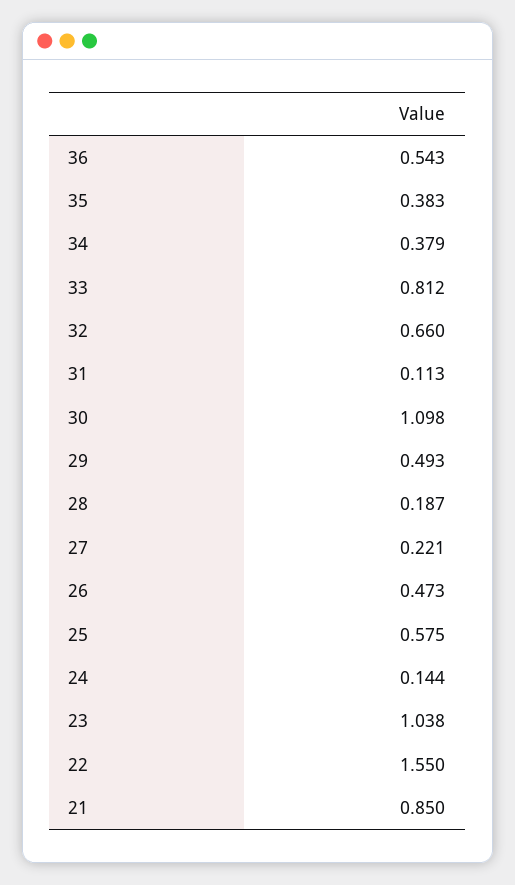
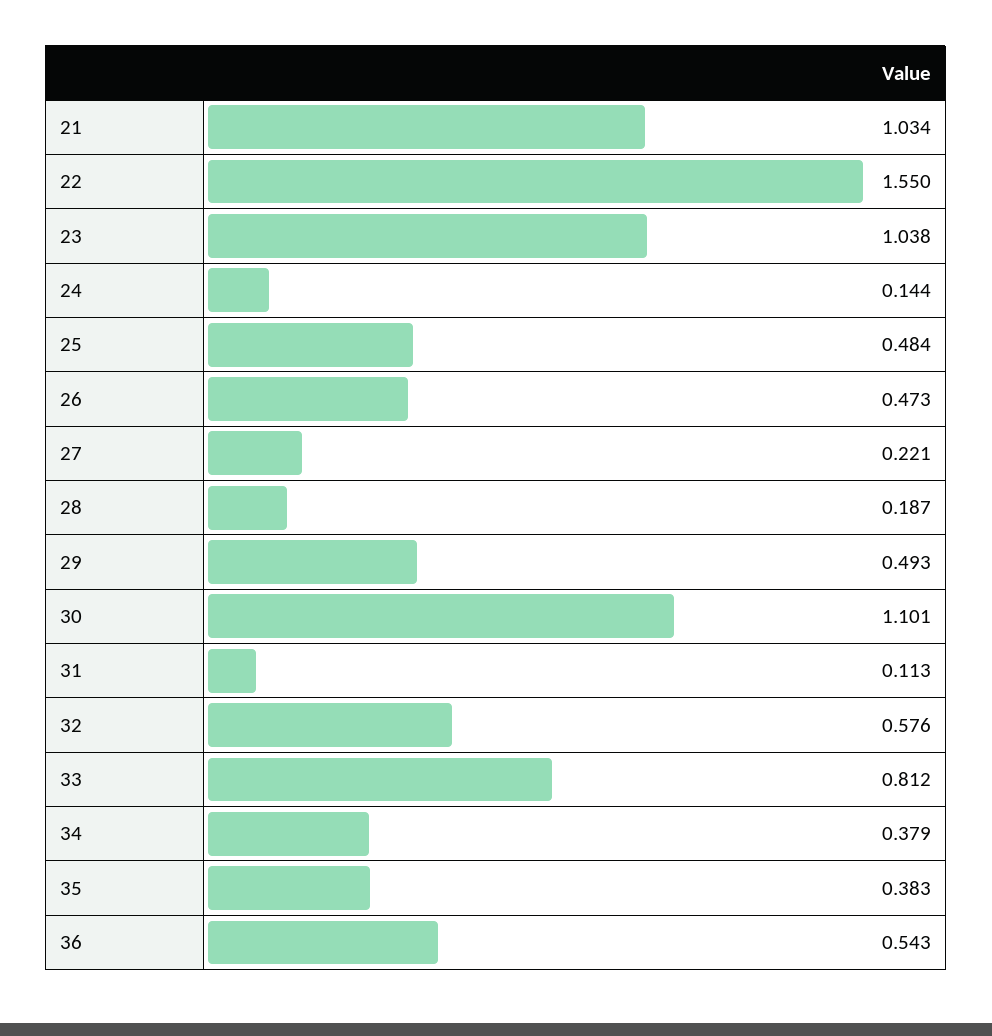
32: 0.66 -> 0.576
30: 1.098 -> 1.101
25: 0.575 -> 0.484
21: 0.85 -> 1.034

